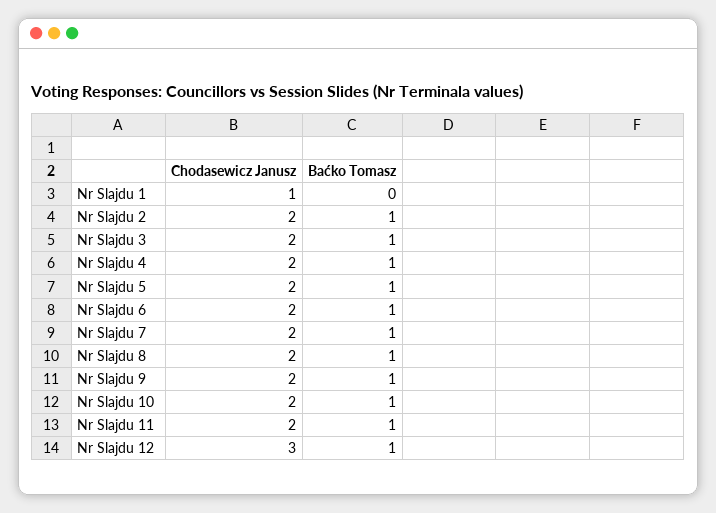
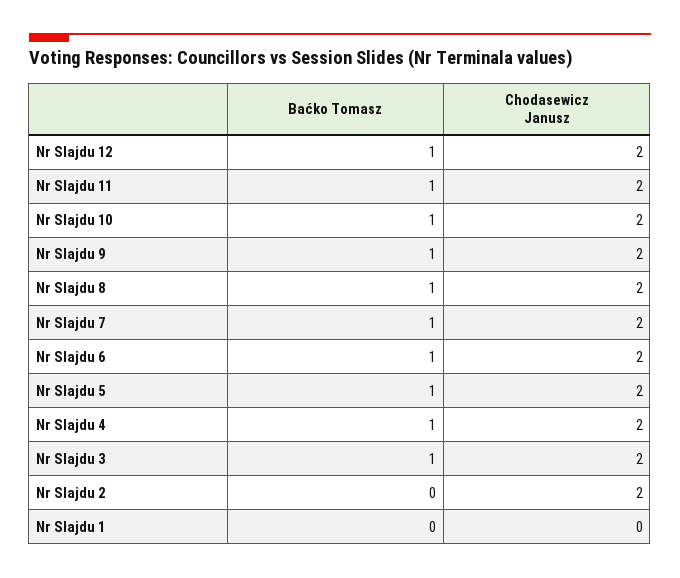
Chodasewicz Janusz, Nr Slajdu 1: 1 -> 0
Baćko Tomasz, Nr Slajdu 2: 1 -> 0
Chodasewicz Janusz, Nr Slajdu 12: 3 -> 2

